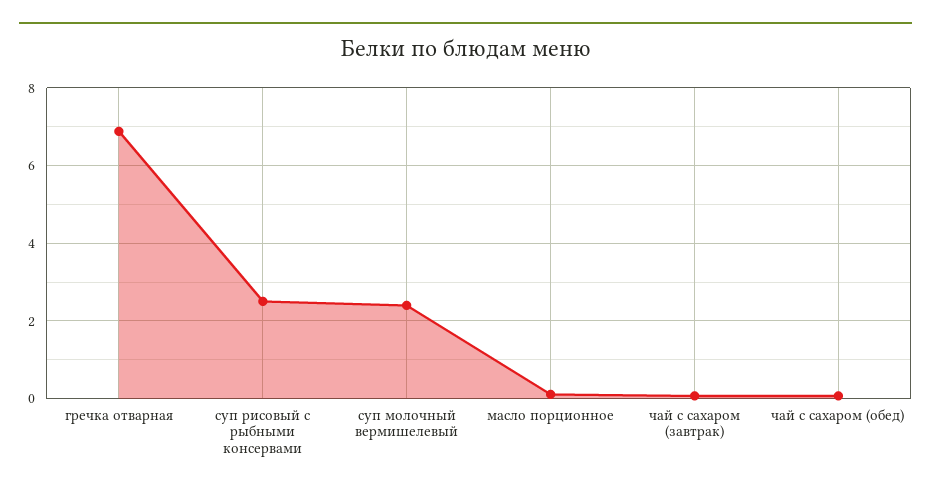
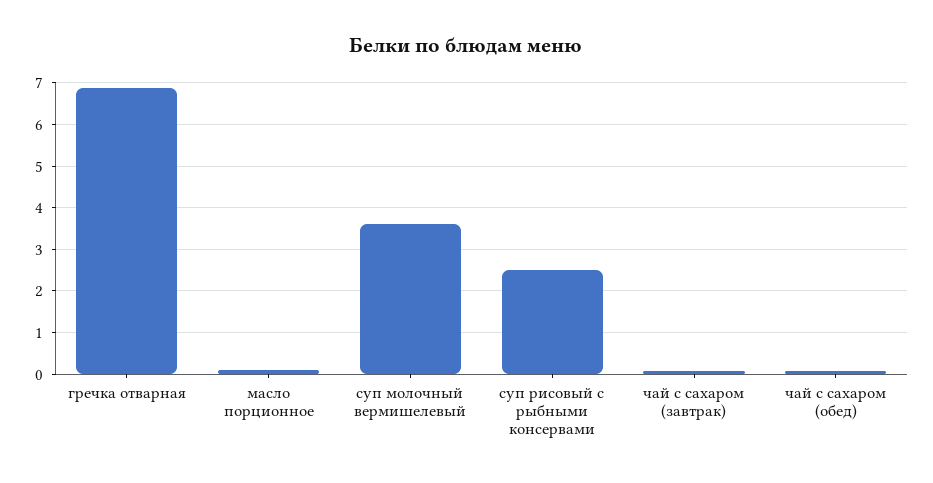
суп молочный вермишелевый: 2.4 -> 3.6

